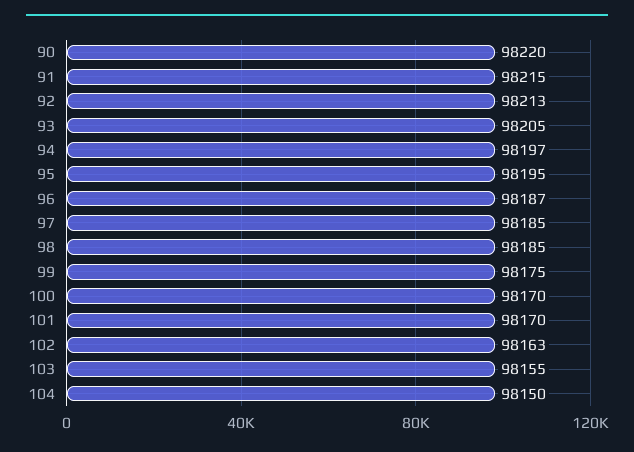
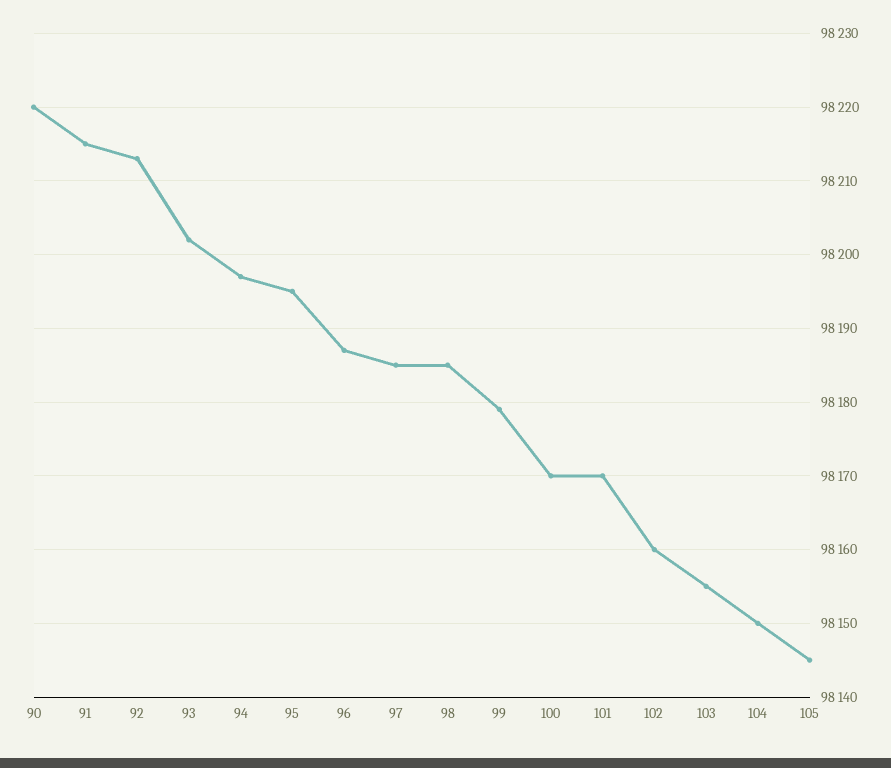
93: 98205 -> 98202
99: 98175 -> 98179
102: 98163 -> 98160
105: none -> 98145

